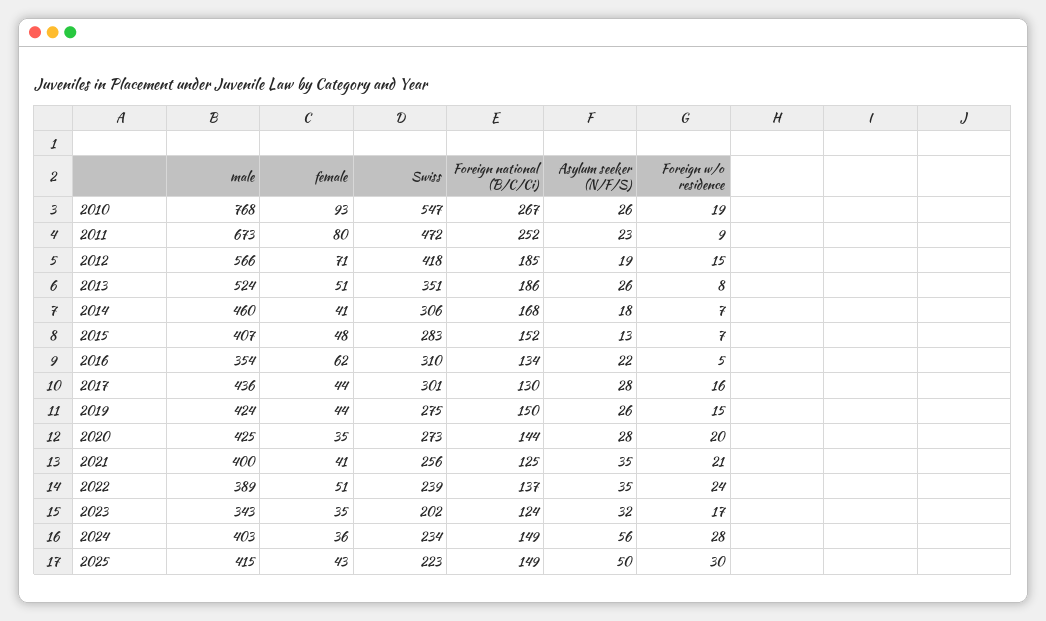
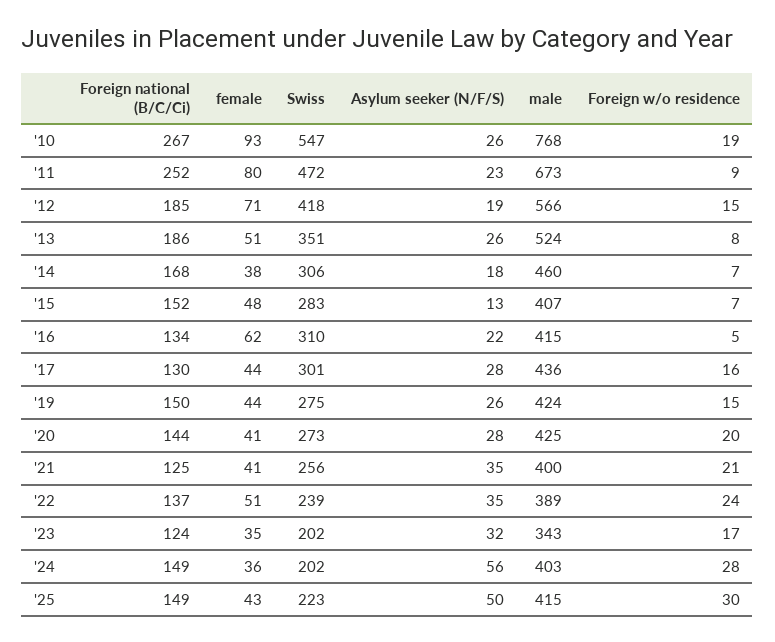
female, 2014: 41 -> 38
male, 2016: 354 -> 415
female, 2020: 35 -> 41
Swiss, 2024: 234 -> 202

